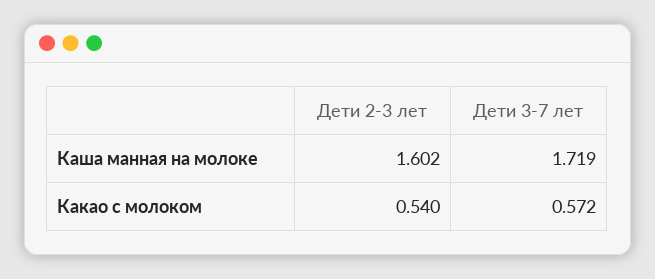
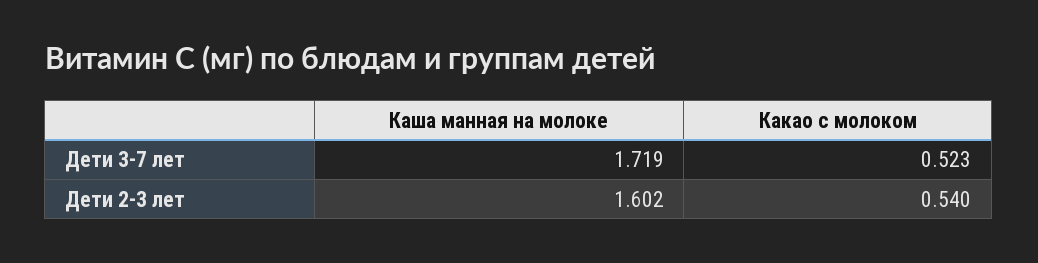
Дети 3-7 лет, Какао с молоком: 0.572 -> 0.523

